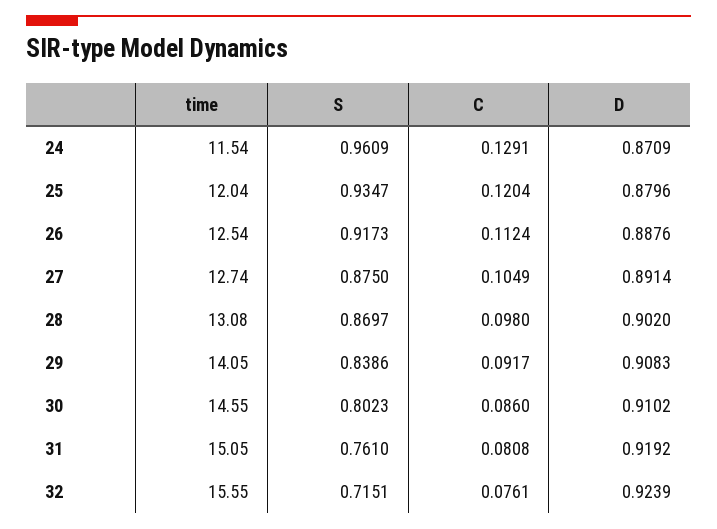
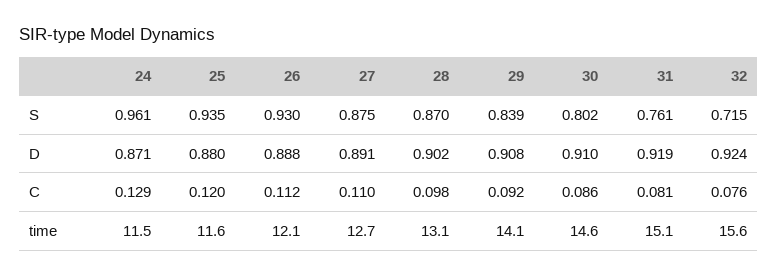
time, 25: 12.04 -> 11.6
time, 26: 12.54 -> 12.1
S, 26: 0.9173 -> 0.93
C, 27: 0.1049 -> 0.11

